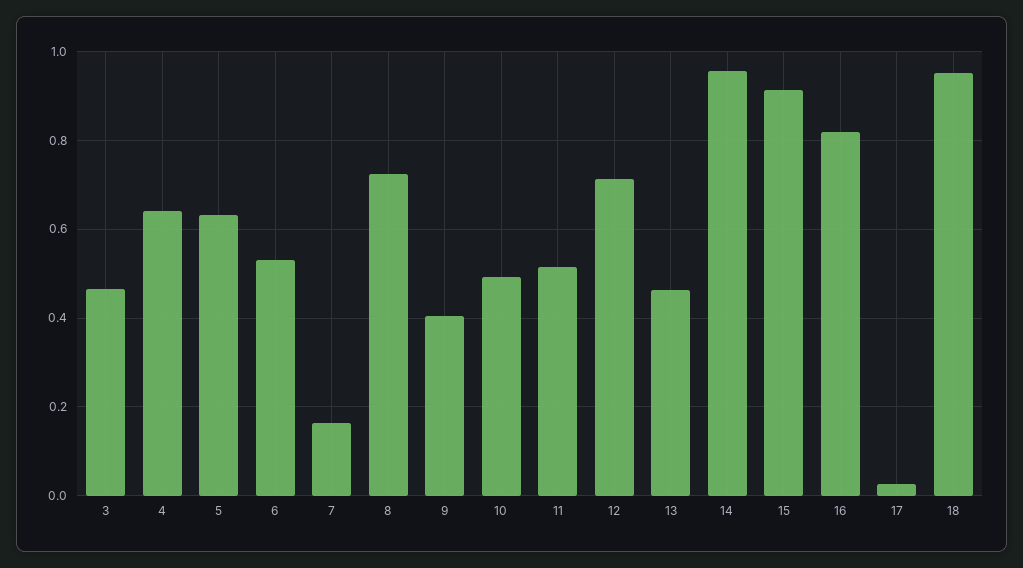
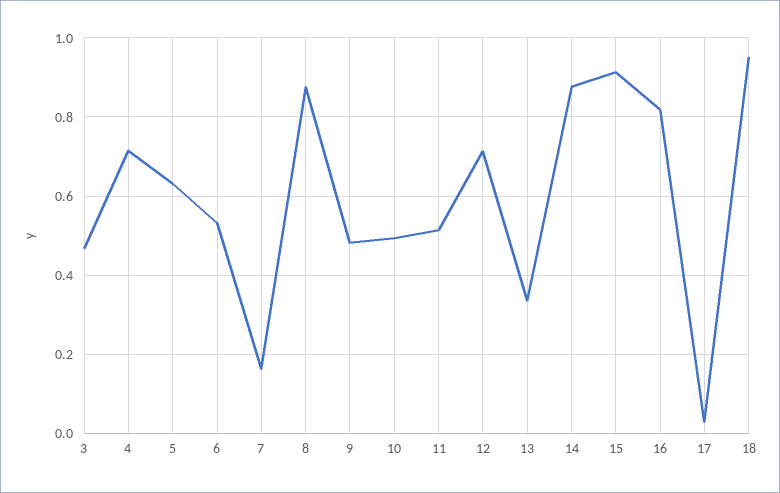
4: 0.64 -> 0.72
8: 0.72 -> 0.88
9: 0.4 -> 0.48
13: 0.46 -> 0.34
14: 0.96 -> 0.88

